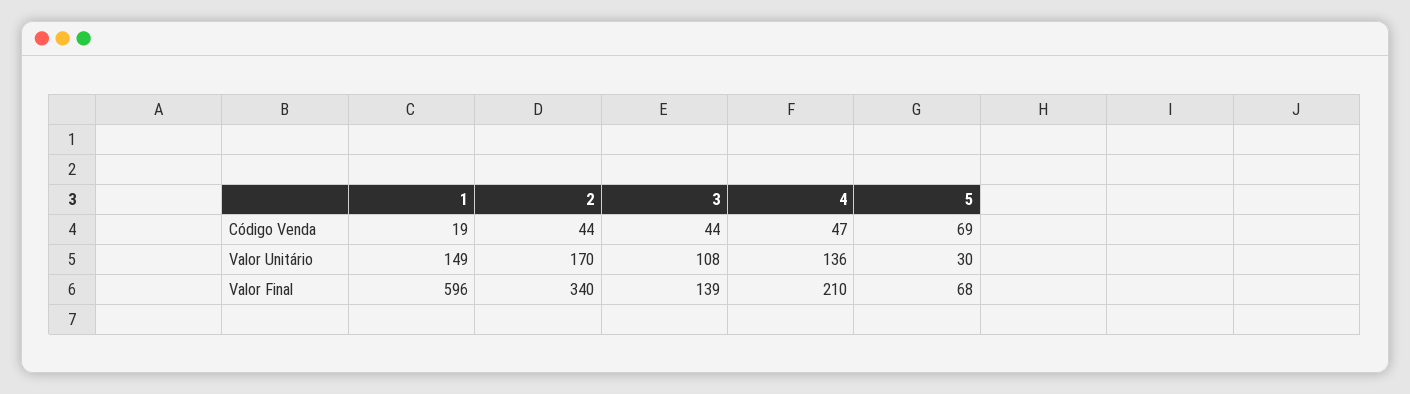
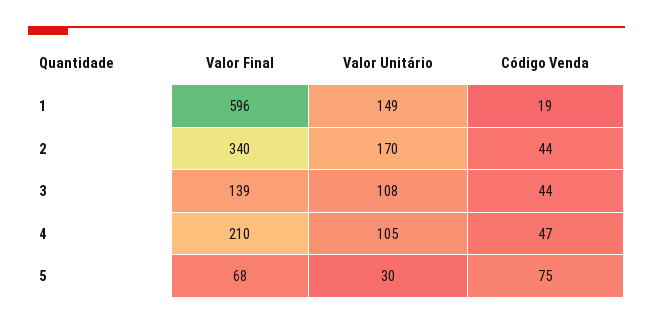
5, Código Venda: 69 -> 75
4, Valor Unitário: 136 -> 105

